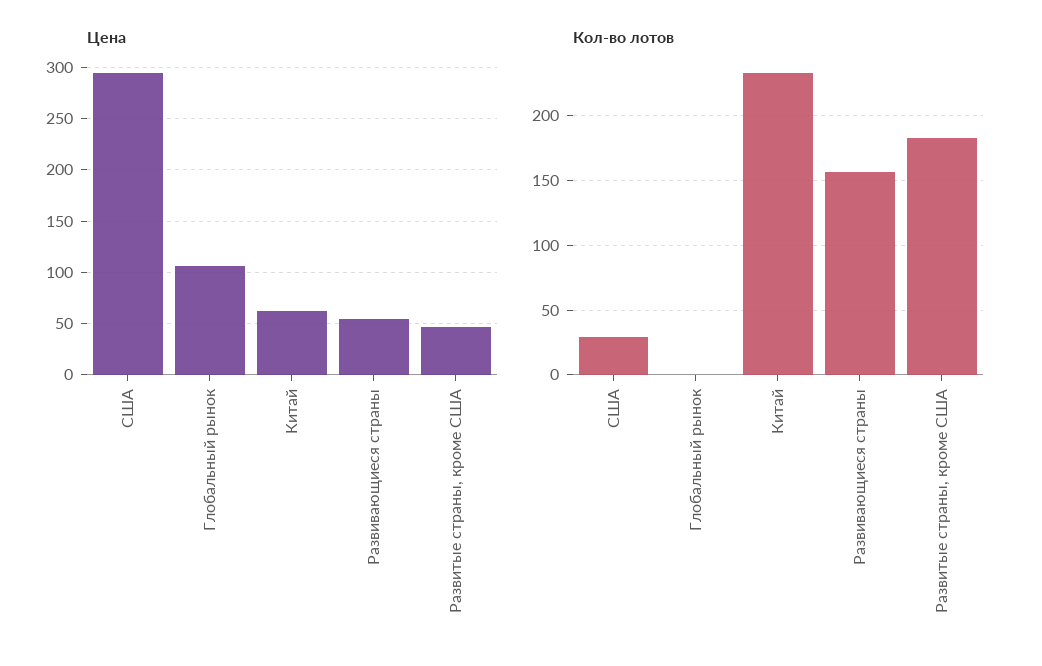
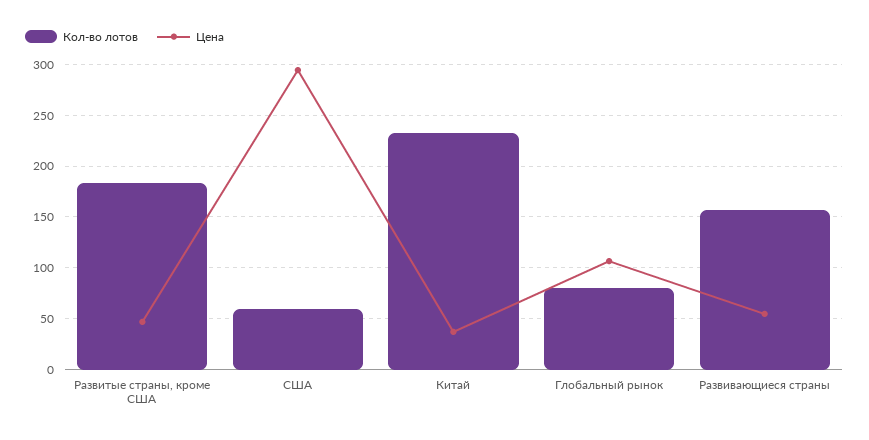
Цена, Китай: 60 -> 40
Кол-во лотов, США: 30 -> 60
Кол-во лотов, Глобальный рынок: 0 -> 80

